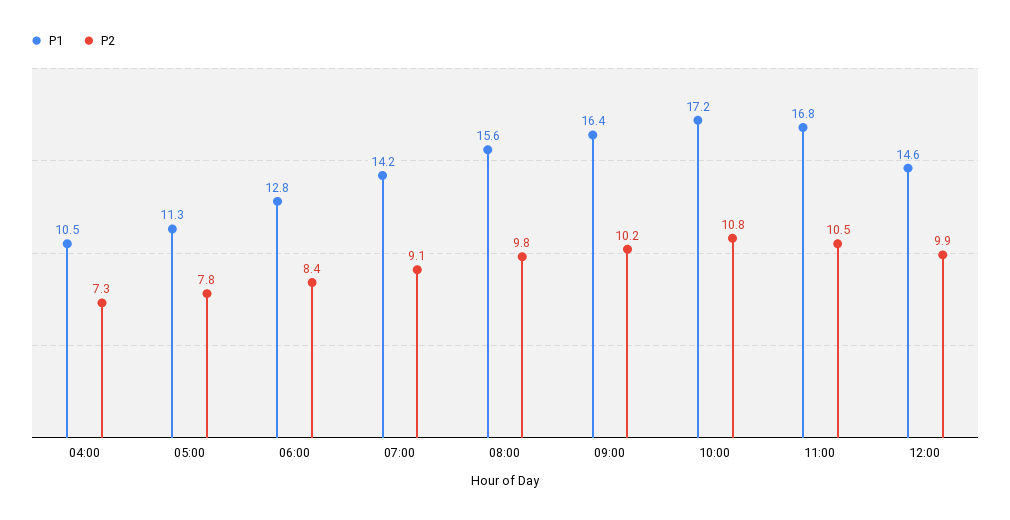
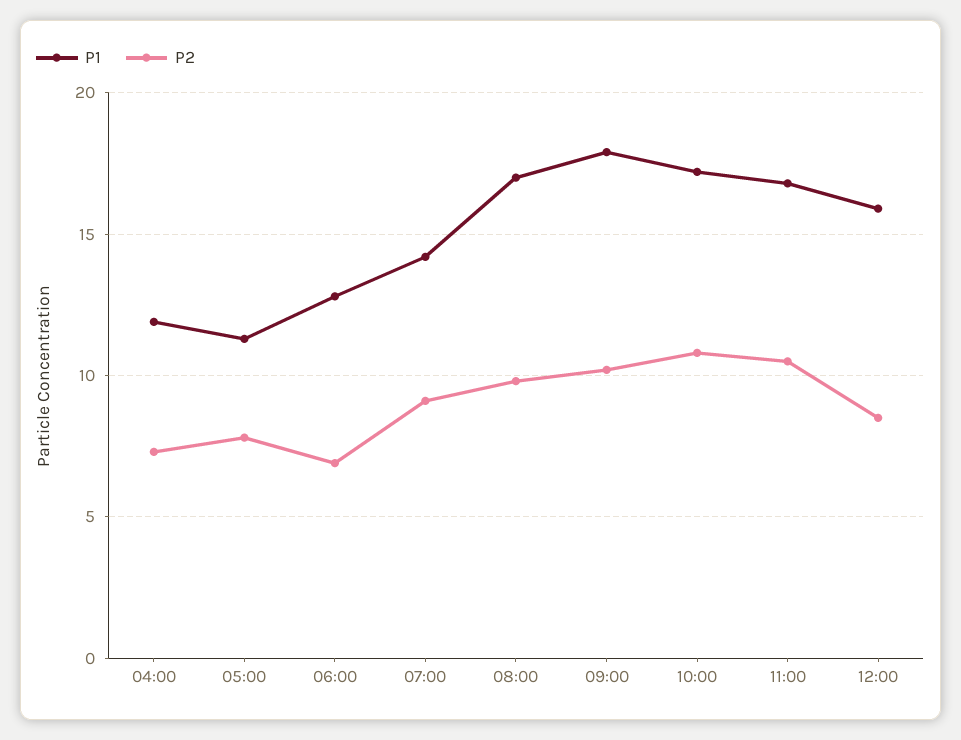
P1, 04:00: 10.5 -> 12
P2, 06:00: 8.4 -> 7
P1, 08:00: 15.6 -> 17
P1, 09:00: 16.4 -> 18
P1, 12:00: 14.6 -> 16
P2, 12:00: 9.9 -> 8.5

